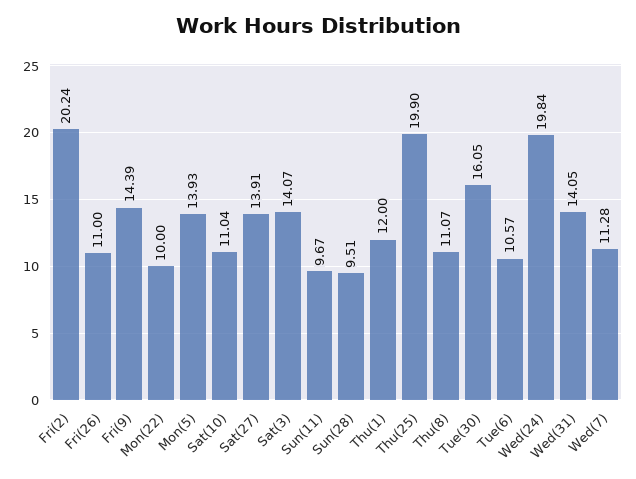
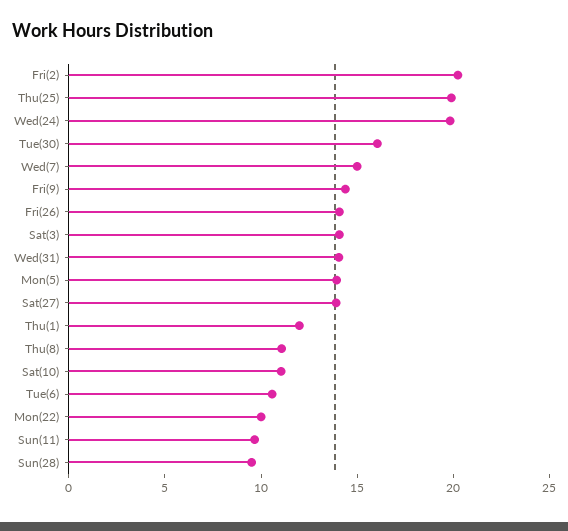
Fri(26): 11 -> 14
Wed(7): 11.28 -> 15

